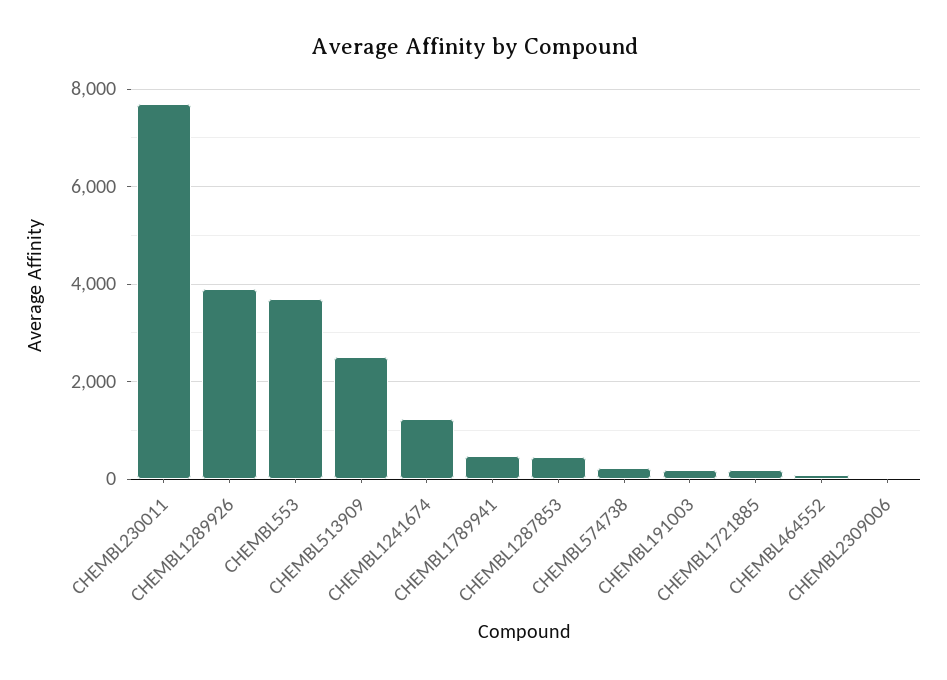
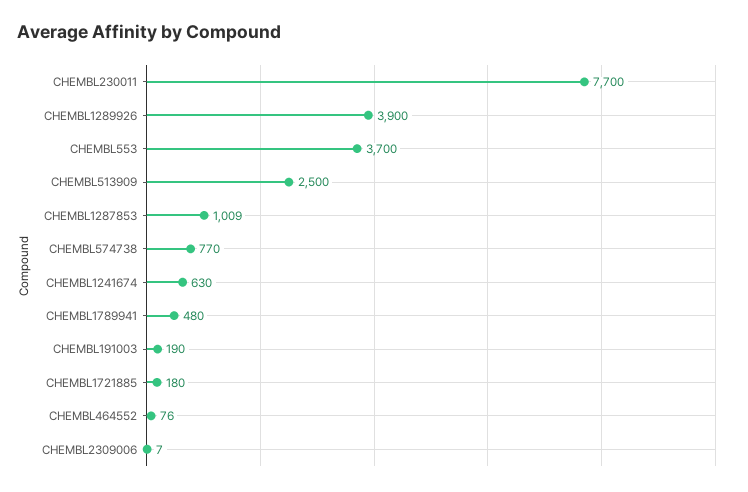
CHEMBL1241674: 1200 -> 630
CHEMBL1287853: 400 -> 1009
CHEMBL574738: 200 -> 770

